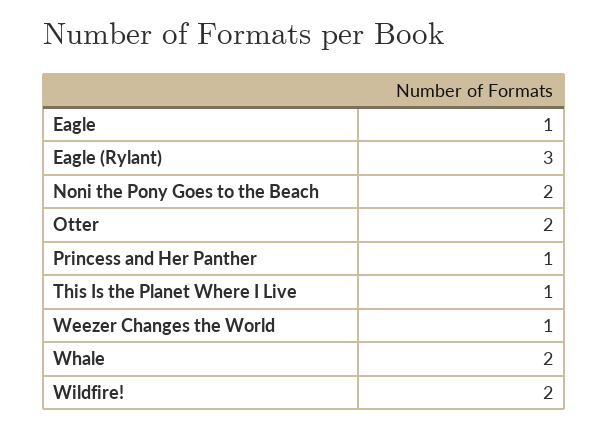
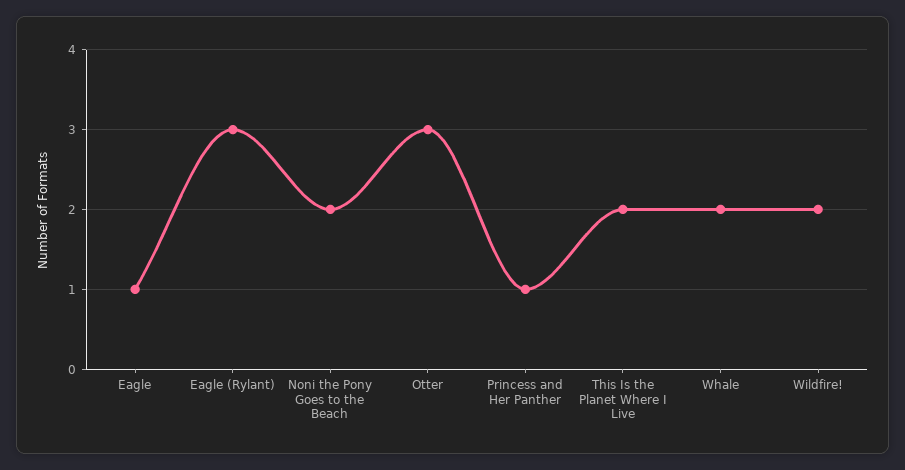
Otter: 2 -> 3
This Is the Planet Where I Live: 1 -> 2
Weezer Changes the World: 1 -> none

